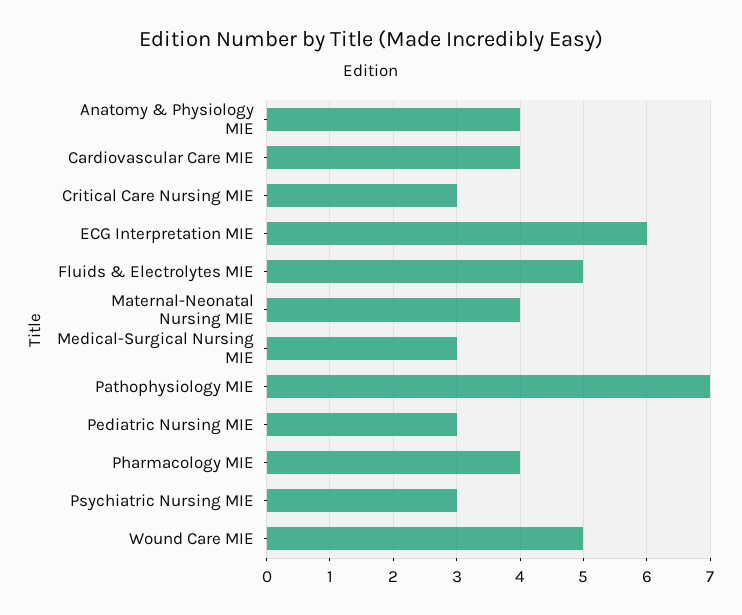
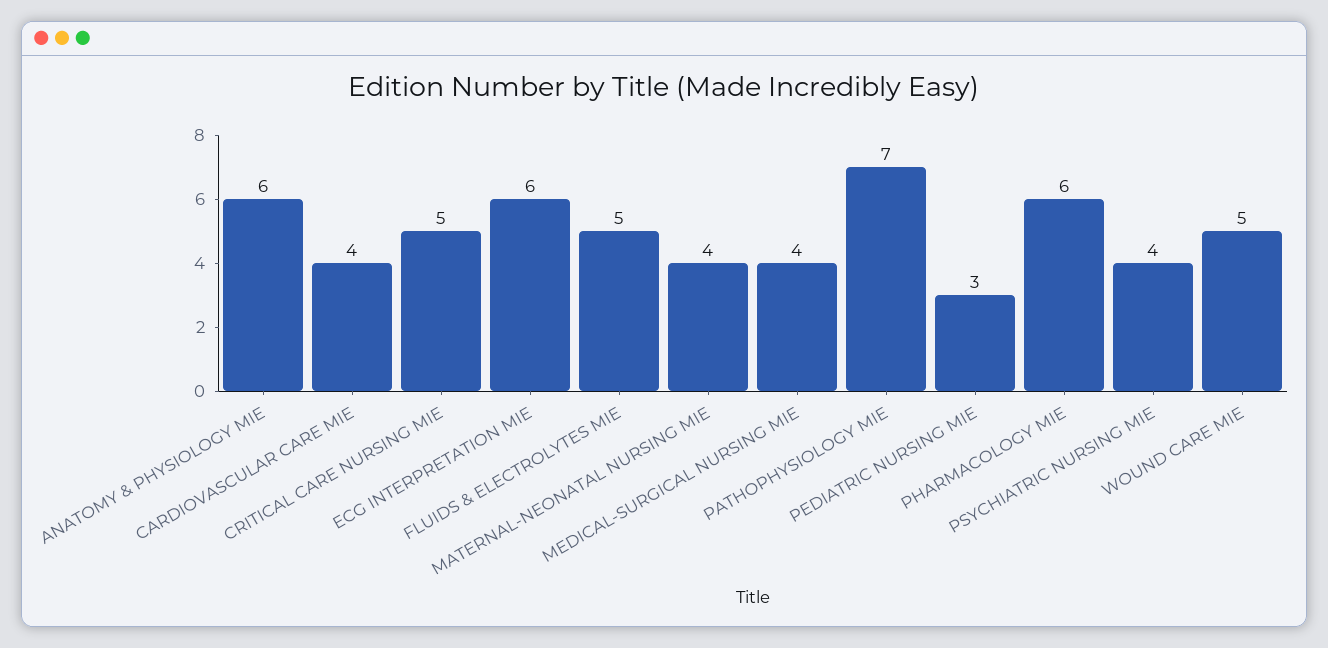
Anatomy & Physiology MIE: 4 -> 6
Critical Care Nursing MIE: 3 -> 5
Medical-Surgical Nursing MIE: 3 -> 4
Pharmacology MIE: 4 -> 6
Psychiatric Nursing MIE: 3 -> 4

